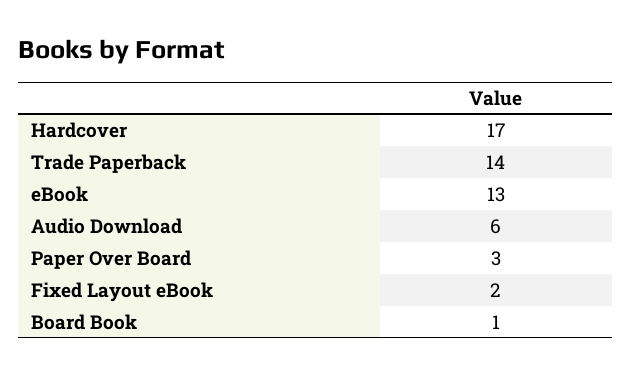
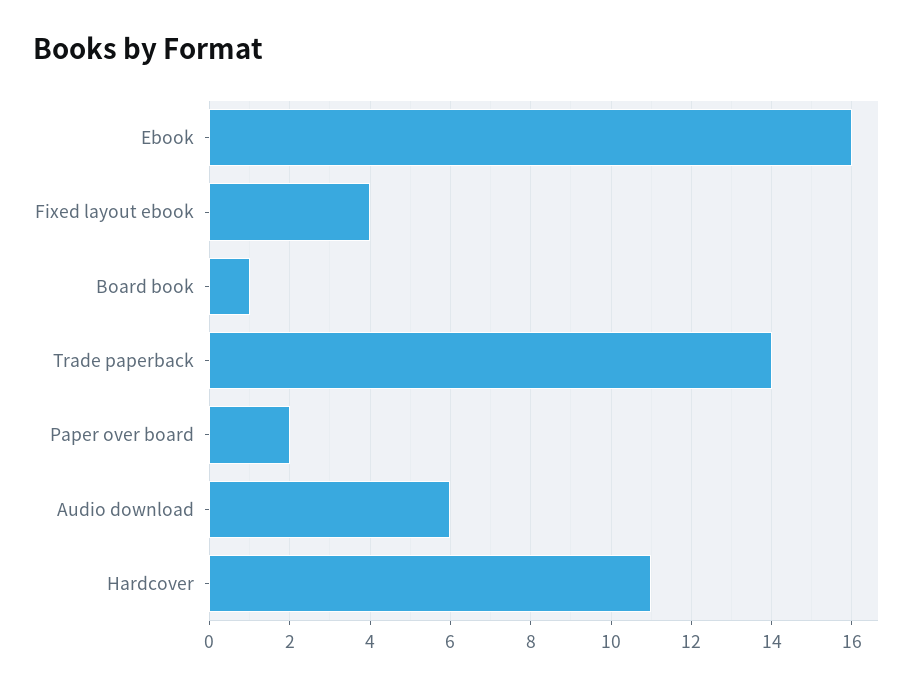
Hardcover: 17 -> 11
eBook: 13 -> 16
Paper Over Board: 3 -> 2
Fixed Layout eBook: 2 -> 4

